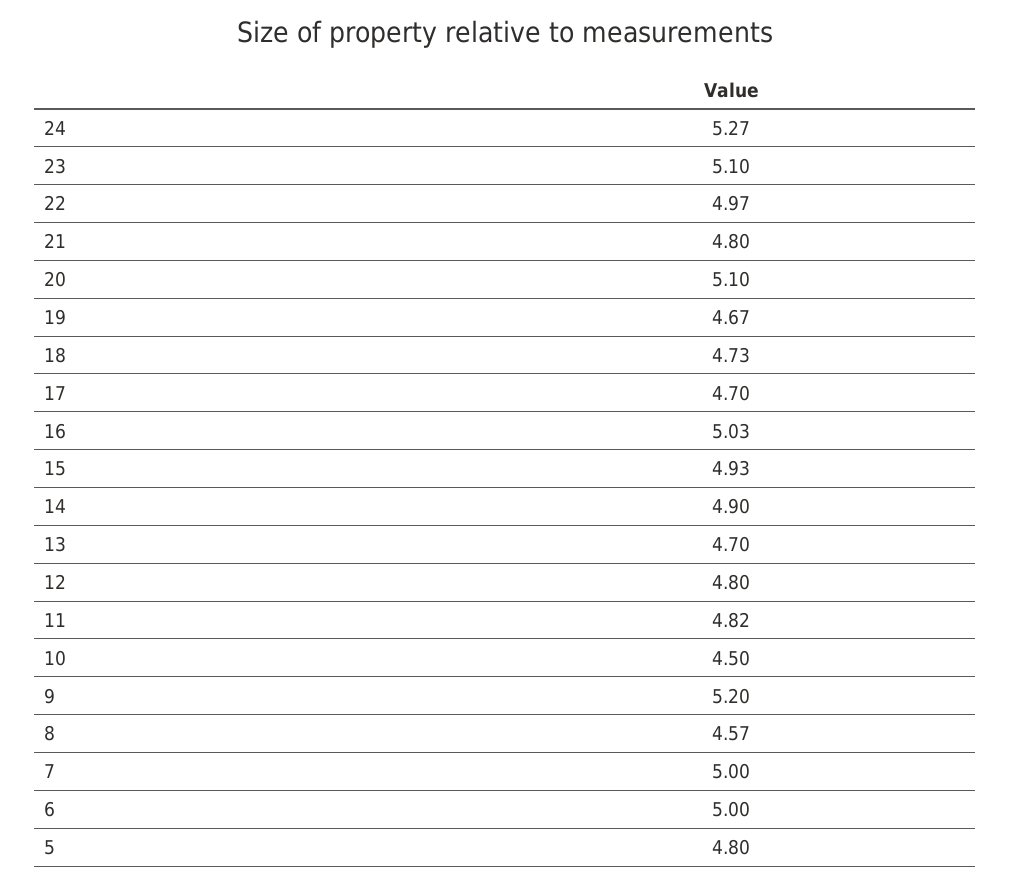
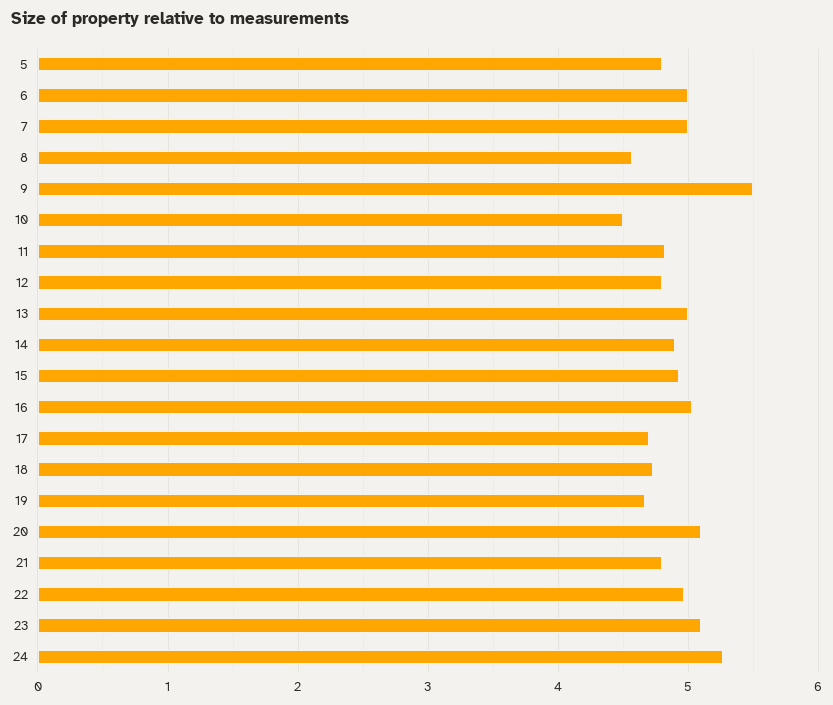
13: 4.7 -> 5
9: 5.2 -> 5.5

